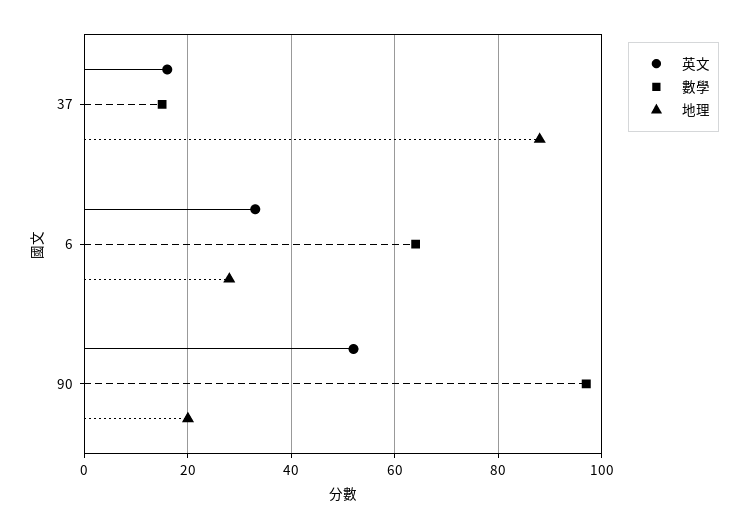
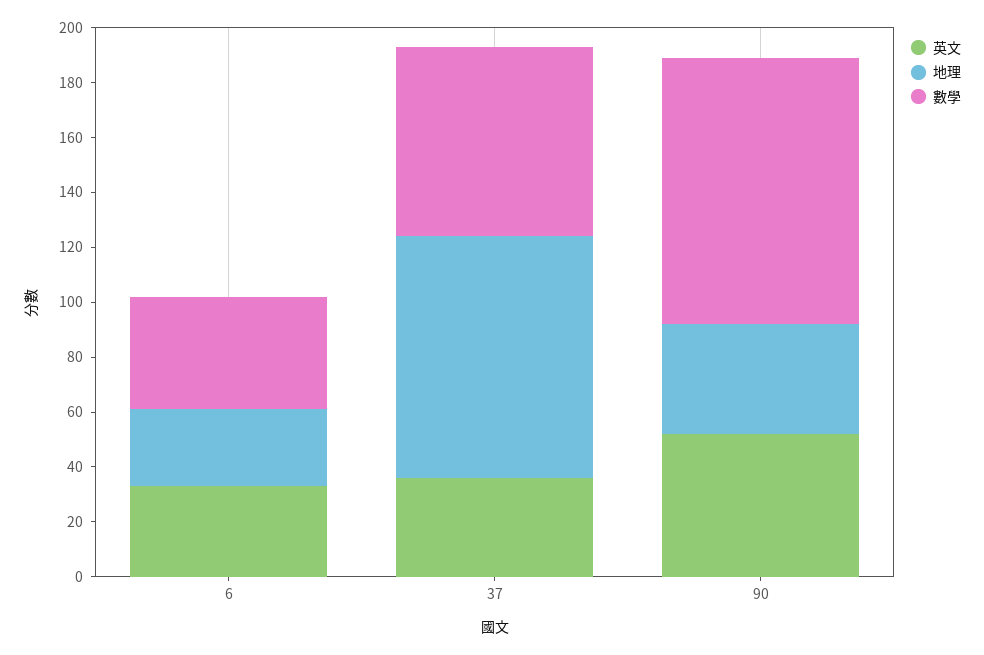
英文, 37: 15 -> 35
數學, 37: 15 -> 70
數學, 6: 65 -> 40
地理, 90: 20 -> 40

